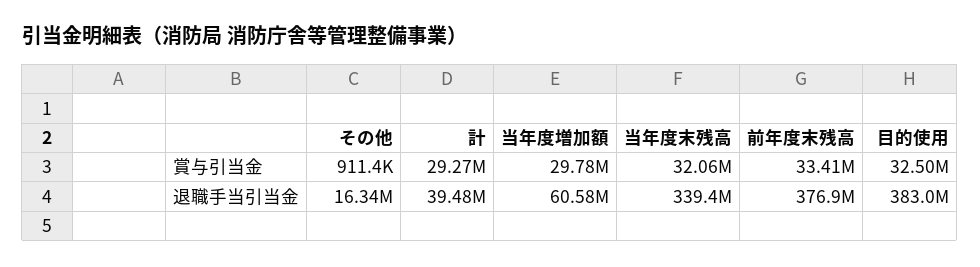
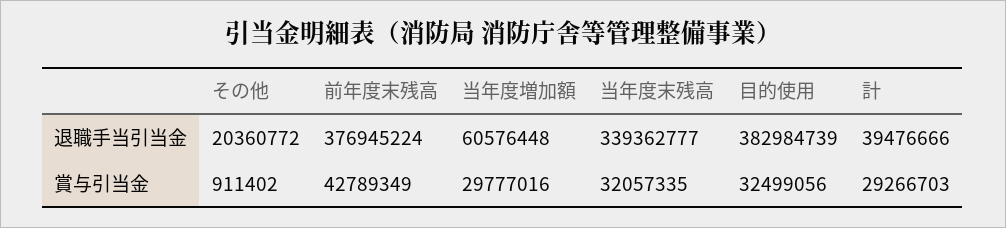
前年度末残高, 賞与引当金: 33410000 -> 42789349
その他, 退職手当引当金: 16340000 -> 20360772

